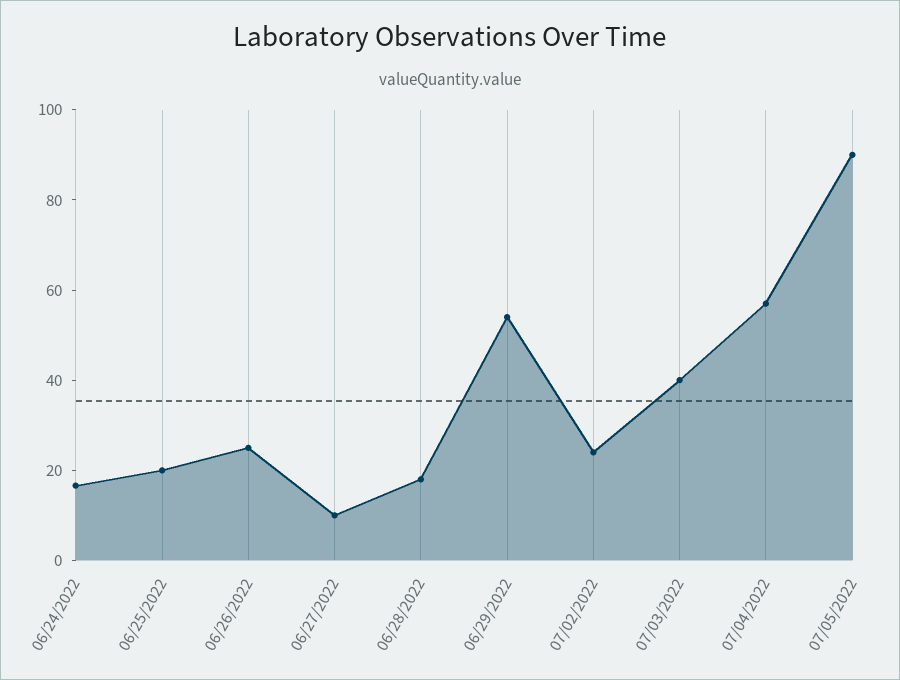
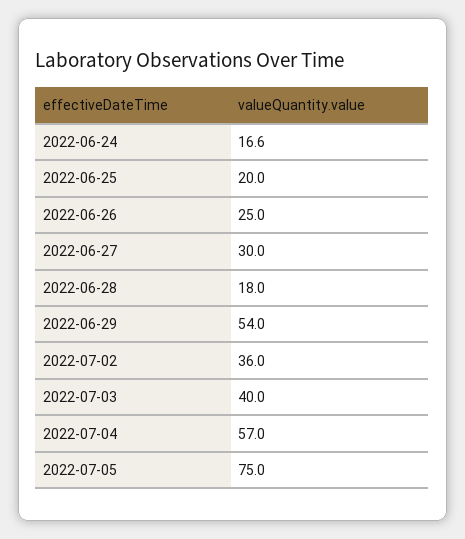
06/27/2022: 10 -> 30
07/02/2022: 25 -> 36
07/05/2022: 90 -> 75

